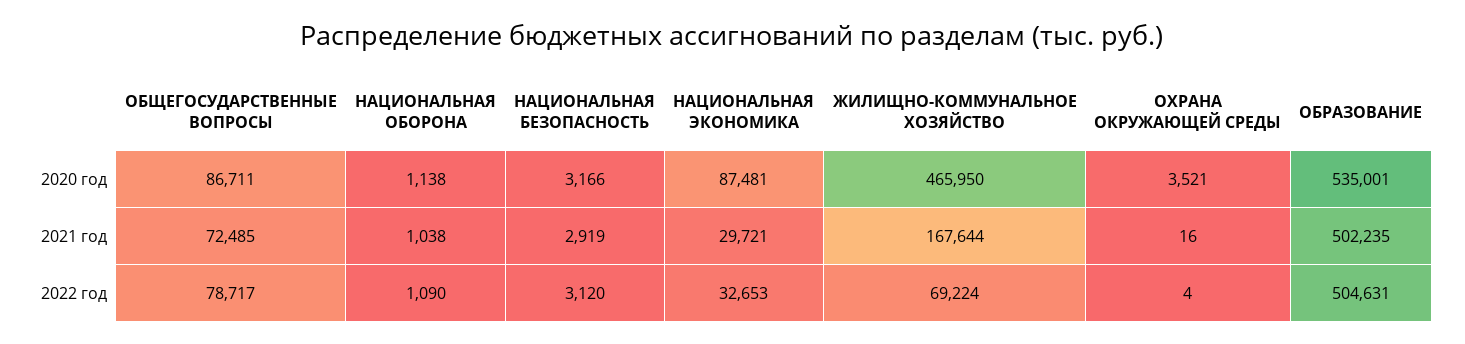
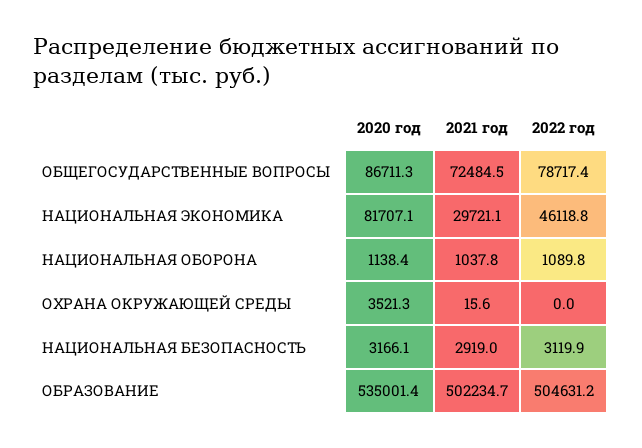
НАЦИОНАЛЬНАЯ ЭКОНОМИКА, 2020 год: 87481 -> 81707.1
ЖИЛИЩНО-КОММУНАЛЬНОЕ ХОЗЯЙСТВО, 2020 год: 465950 -> none
ЖИЛИЩНО-КОММУНАЛЬНОЕ ХОЗЯЙСТВО, 2021 год: 167644 -> none
НАЦИОНАЛЬНАЯ ЭКОНОМИКА, 2022 год: 32653 -> 46118.8
ЖИЛИЩНО-КОММУНАЛЬНОЕ ХОЗЯЙСТВО, 2022 год: 69224 -> none
ОХРАНА ОКРУЖАЮЩЕЙ СРЕДЫ, 2022 год: 4 -> 0

